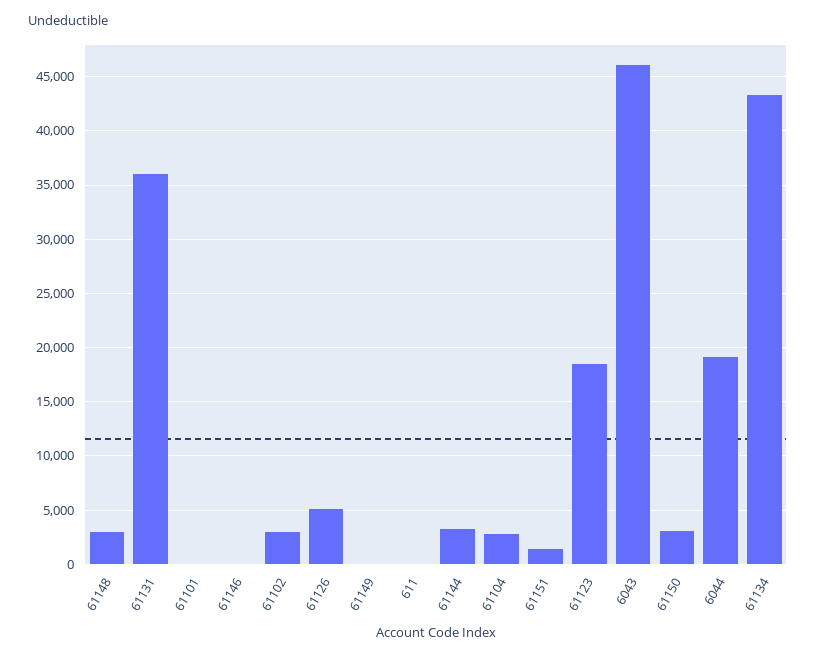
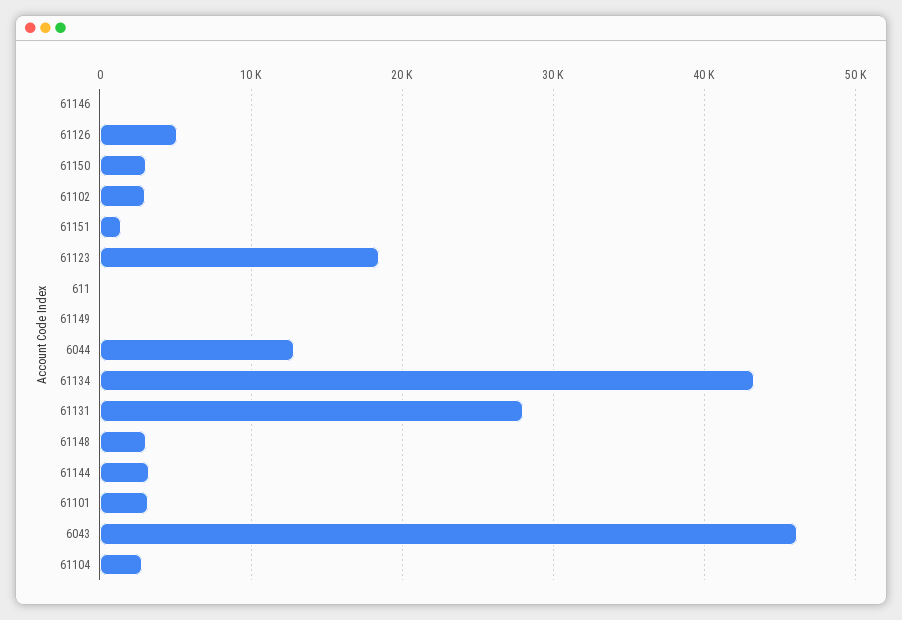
61131: 36000 -> 28000
61101: 0 -> 3000
6044: 19000 -> 13000

